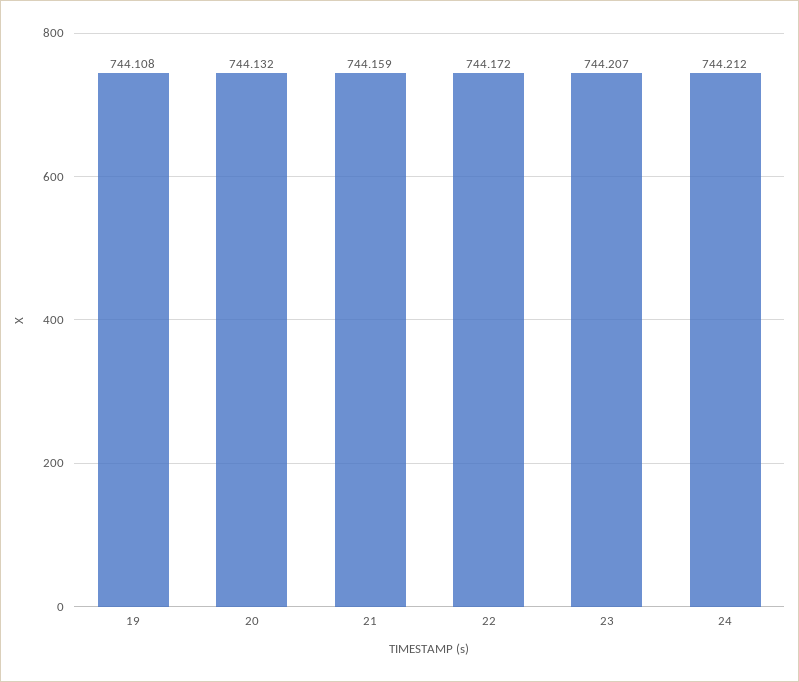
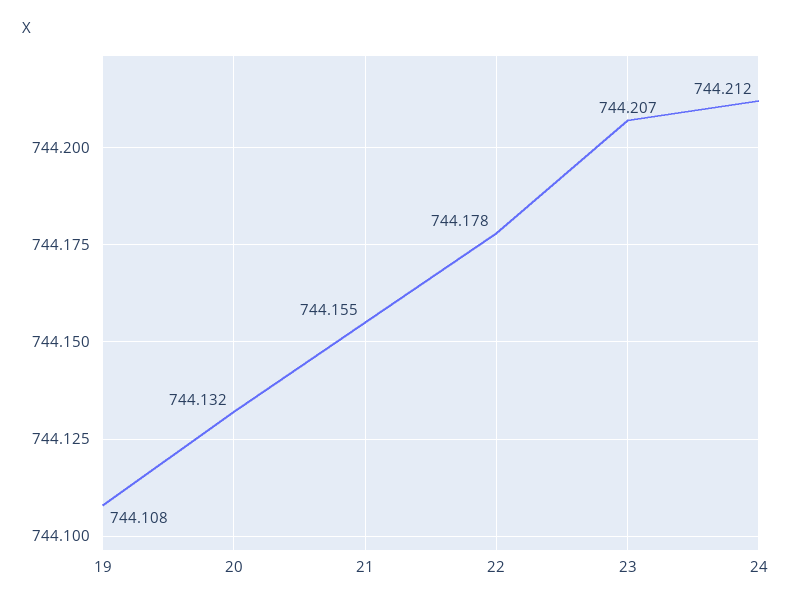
21: 744.159 -> 744.155
22: 744.172 -> 744.178

